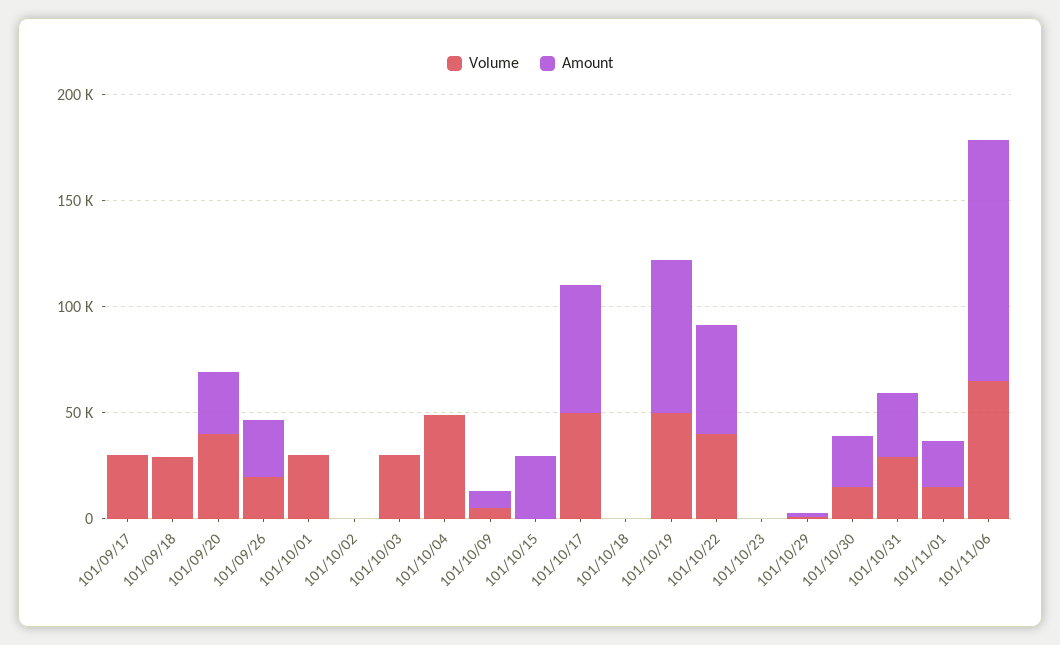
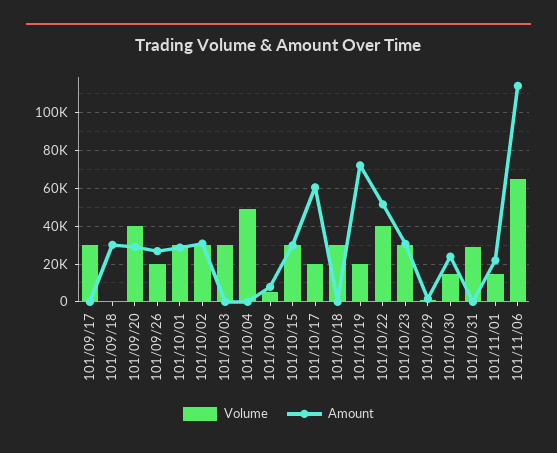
Volume, 101/09/18: 30000 -> 0
Amount, 101/09/18: 0 -> 30000
Amount, 101/10/01: 0 -> 30000
Volume, 101/10/02: 0 -> 30000
Amount, 101/10/02: 0 -> 30000
Volume, 101/10/15: 0 -> 30000
Volume, 101/10/17: 50000 -> 20000
Volume, 101/10/18: 0 -> 30000
Volume, 101/10/19: 50000 -> 20000
Volume, 101/10/23: 0 -> 30000
Amount, 101/10/23: 0 -> 30000
Amount, 101/10/31: 30000 -> 0

